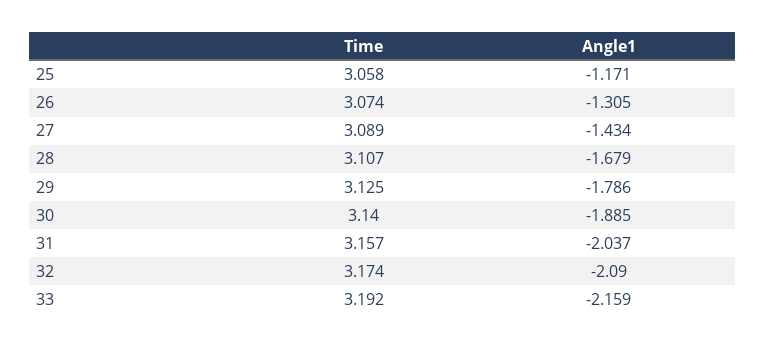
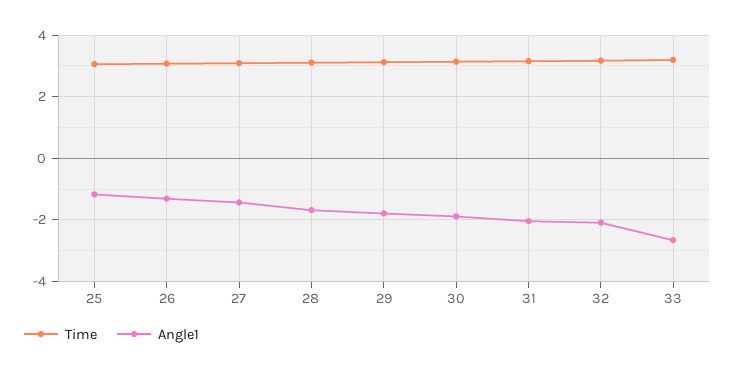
Angle1, 33: -2.159 -> -2.6

